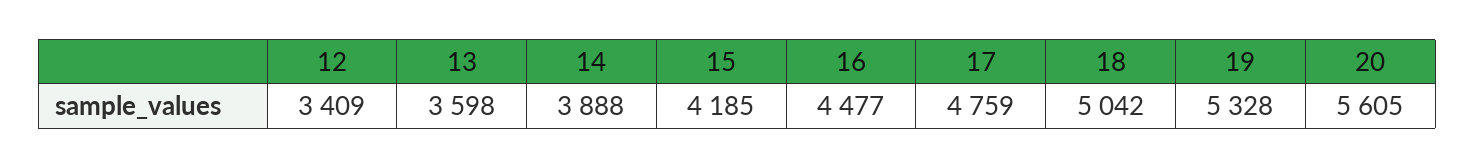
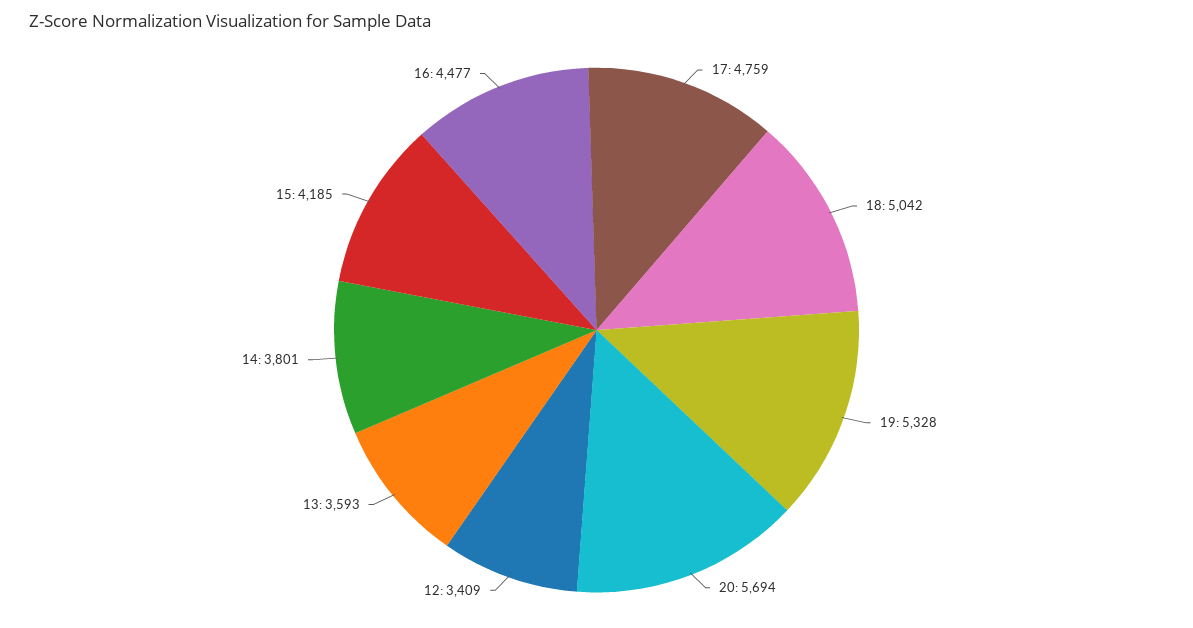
13: 3598 -> 3593
14: 3888 -> 3801
20: 5605 -> 5694

